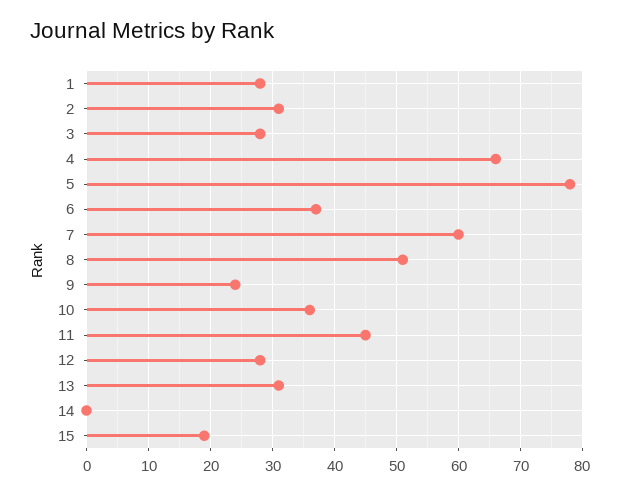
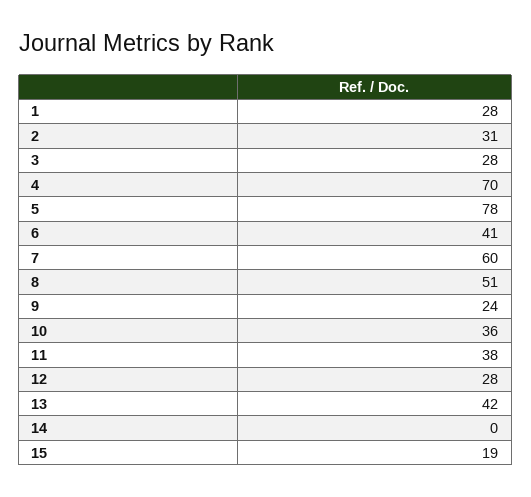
4: 66 -> 70
6: 37 -> 41
11: 45 -> 38
13: 31 -> 42

